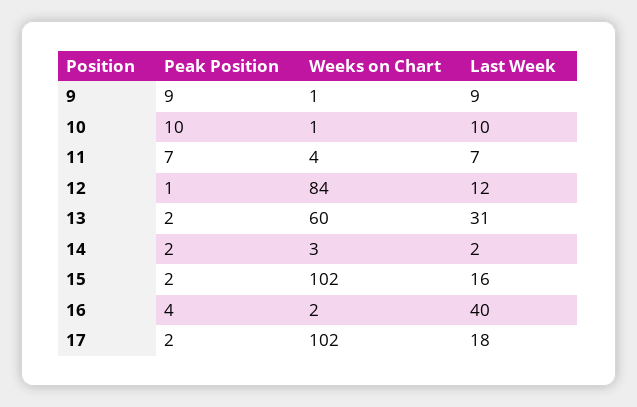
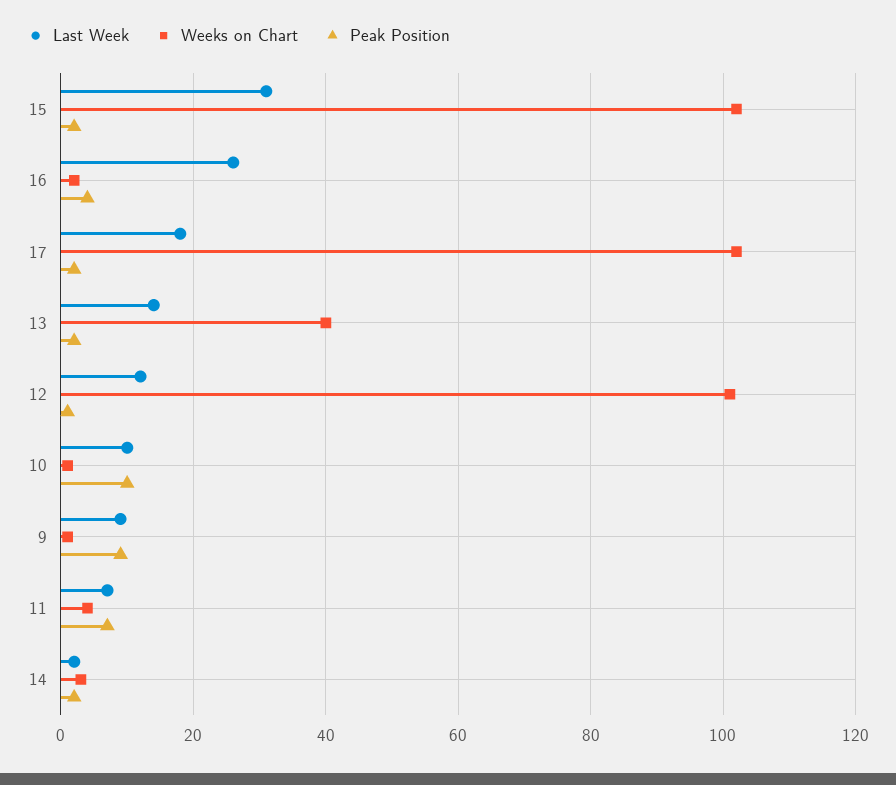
Weeks on Chart, 12: 84 -> 100
Weeks on Chart, 13: 60 -> 40
Last Week, 13: 31 -> 15
Last Week, 15: 16 -> 30
Last Week, 16: 40 -> 25

